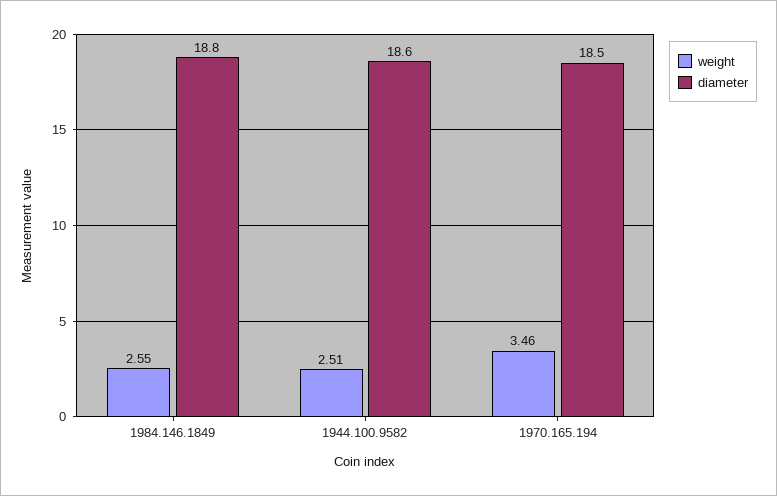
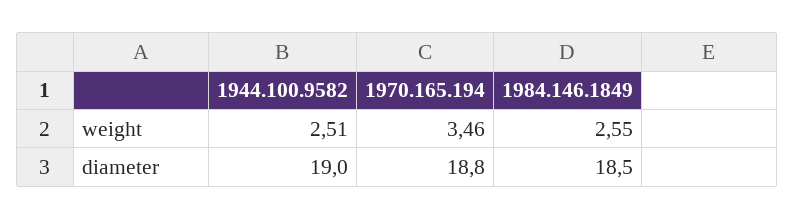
diameter, 1984.146.1849: 18.8 -> 18.5
diameter, 1944.100.9582: 18.6 -> 19
diameter, 1970.165.194: 18.5 -> 18.8

